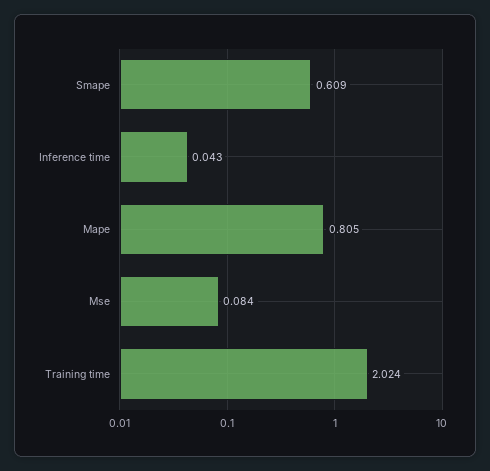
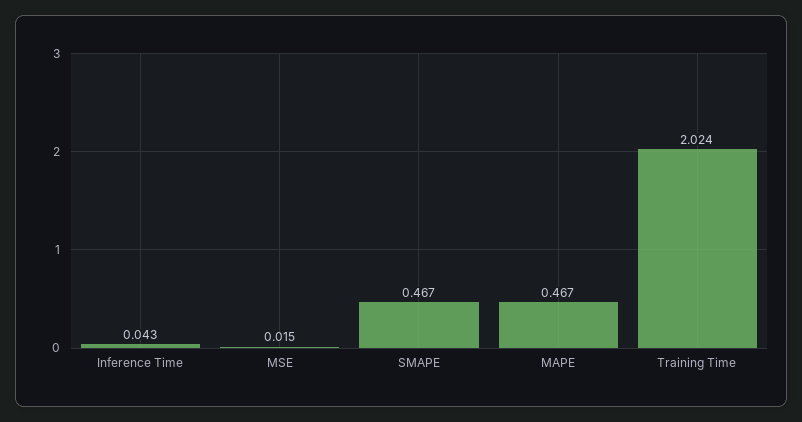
Smape: 0.609 -> 0.467
Mape: 0.805 -> 0.467
Mse: 0.084 -> 0.015

